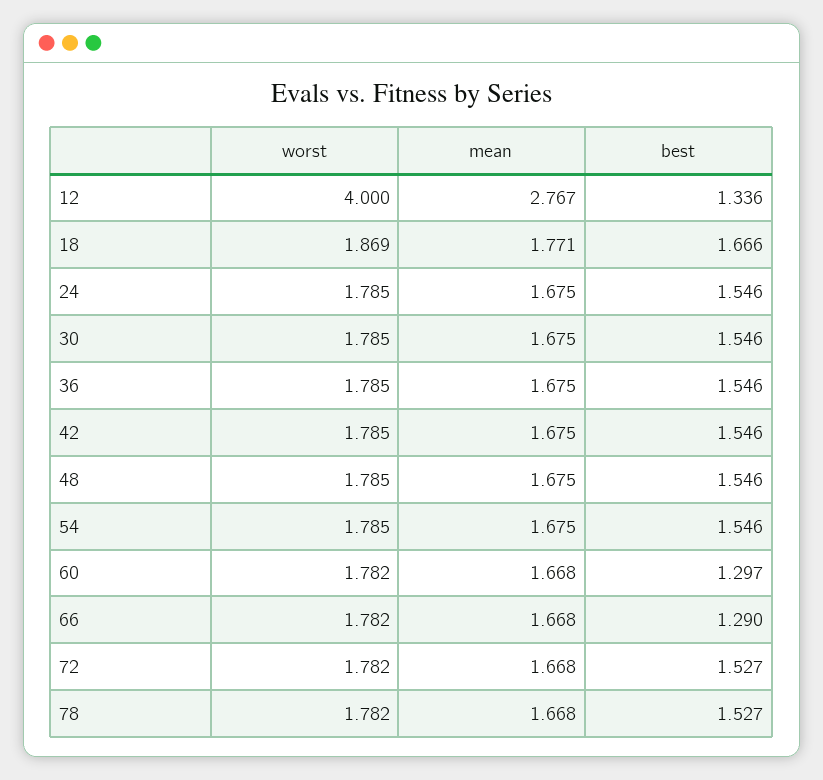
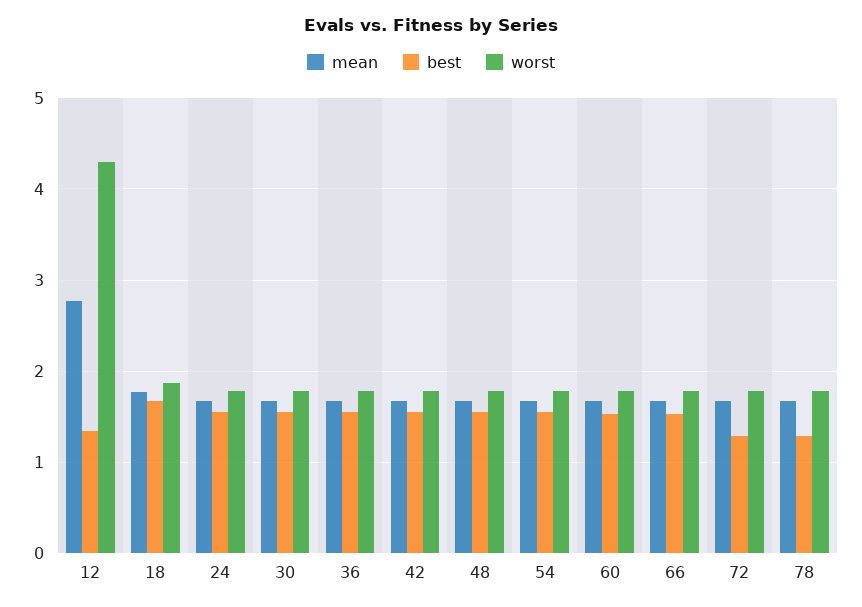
worst, 12: 4 -> 4.3
best, 60: 1.297 -> 1.5
best, 66: 1.29 -> 1.5
best, 72: 1.527 -> 1.3
best, 78: 1.527 -> 1.3

